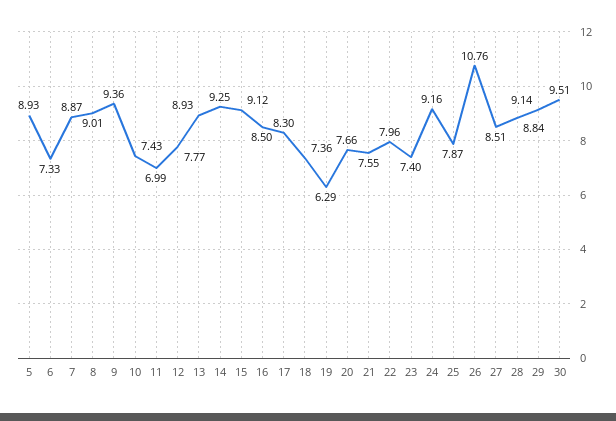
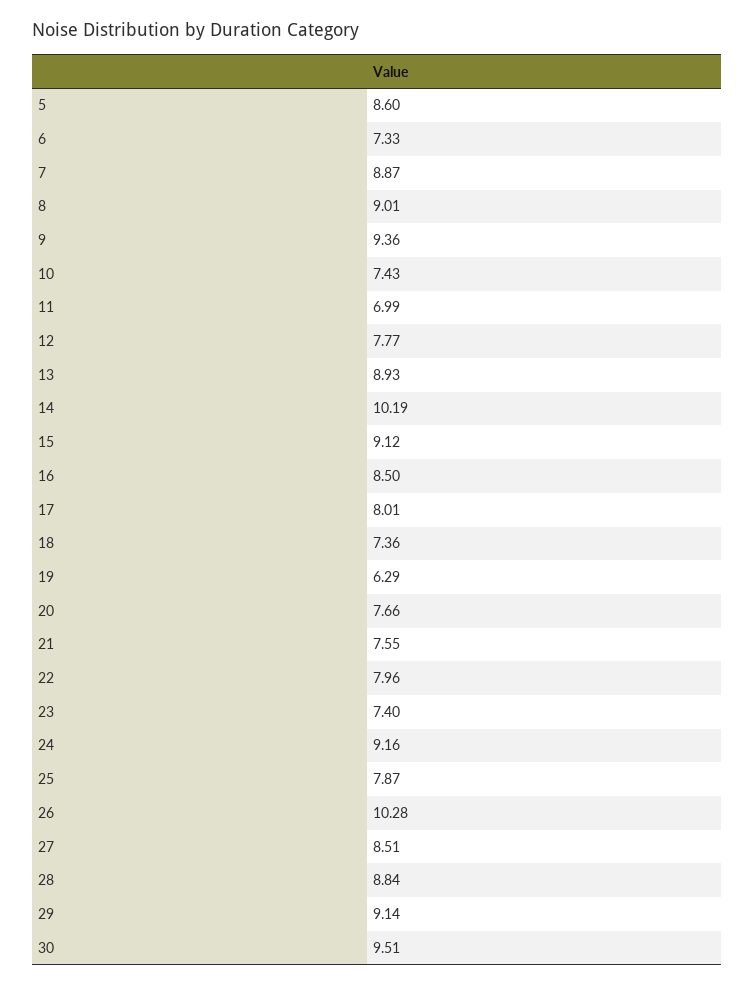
5: 8.93 -> 8.6
14: 9.25 -> 10.19
17: 8.3 -> 8.01
26: 10.76 -> 10.28

